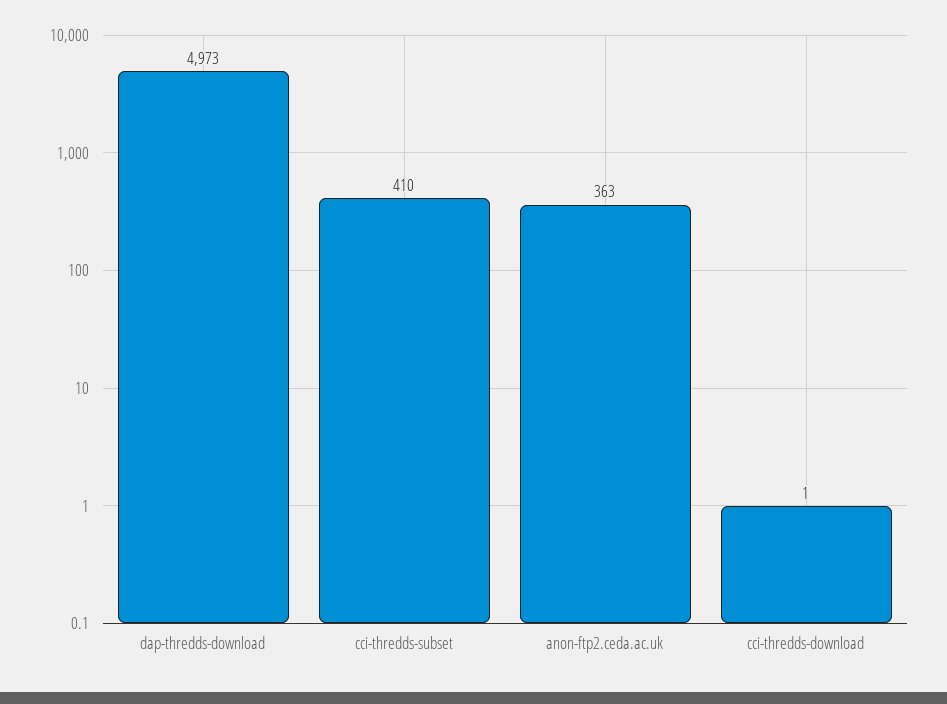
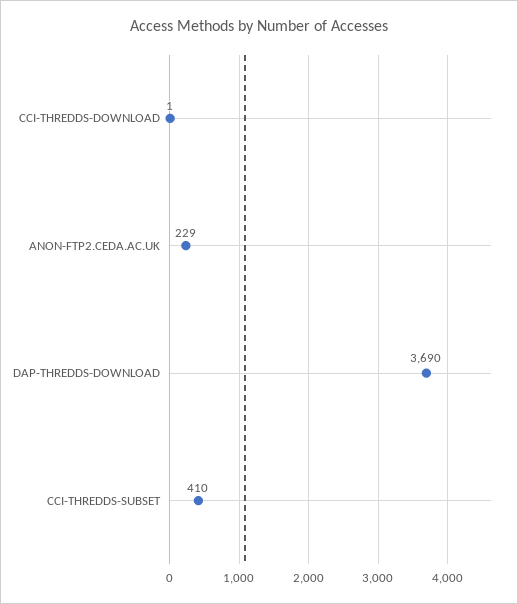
dap-thredds-download: 4973 -> 3690
anon-ftp2.ceda.ac.uk: 363 -> 229

